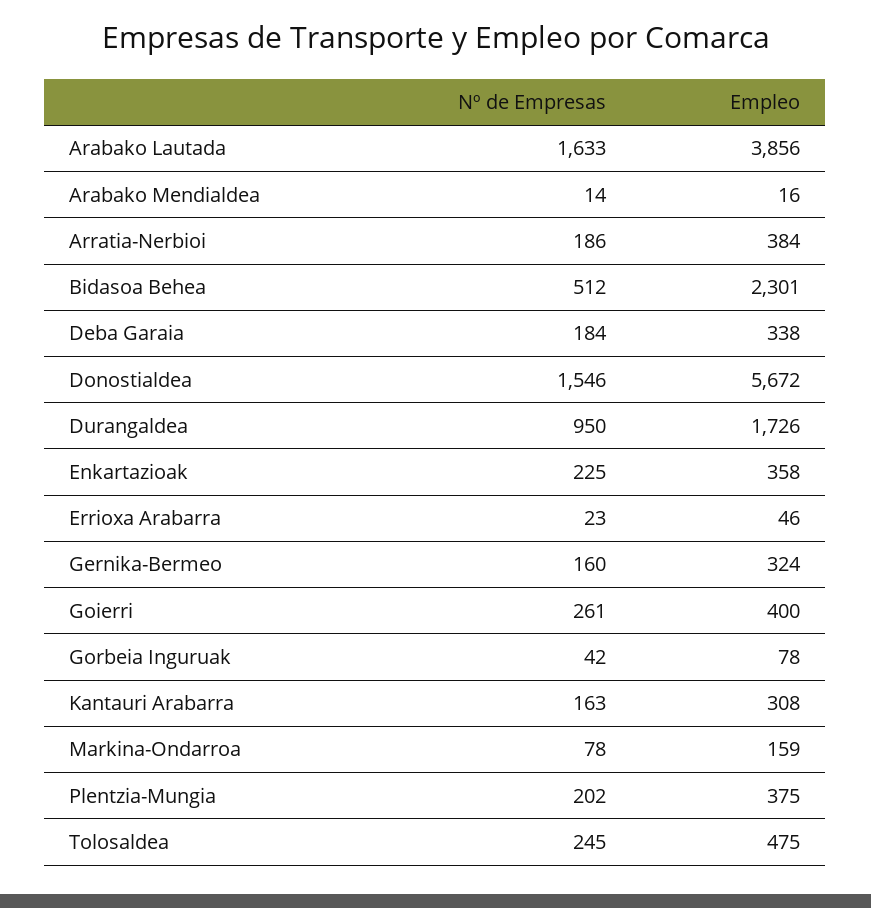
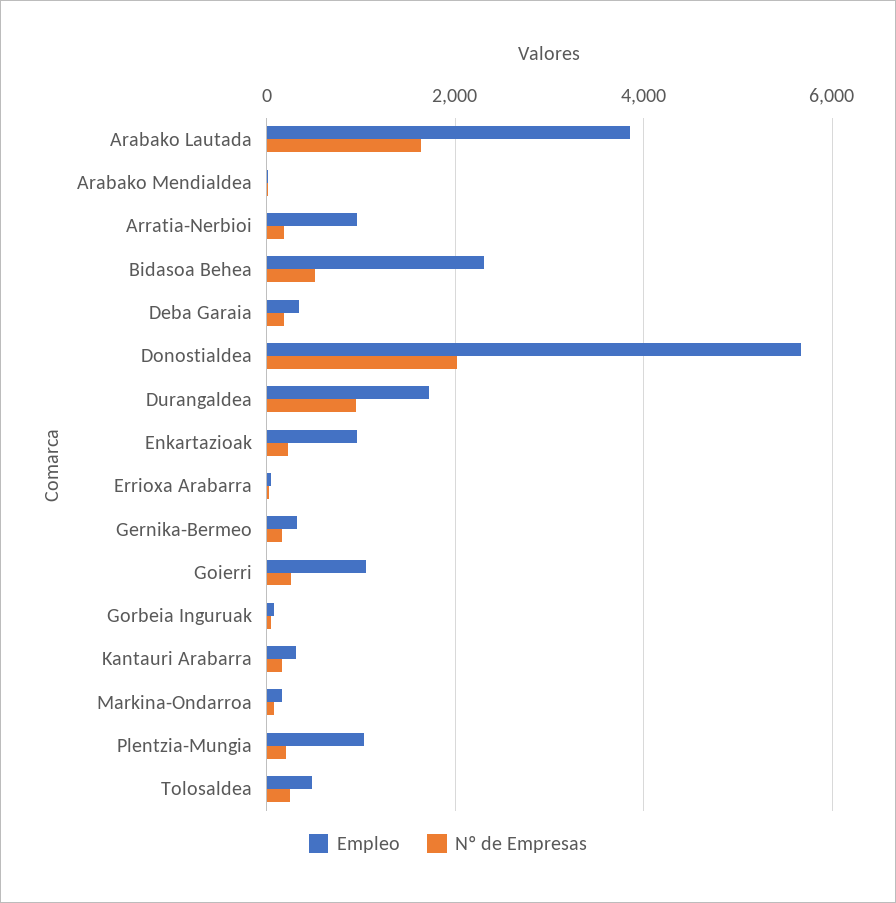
Empleo, Arratia-Nerbioi: 384 -> 1000
Nº de Empresas, Donostialdea: 1546 -> 2000
Empleo, Enkartazioak: 358 -> 1000
Empleo, Goierri: 400 -> 1000
Empleo, Plentzia-Mungia: 375 -> 1000

